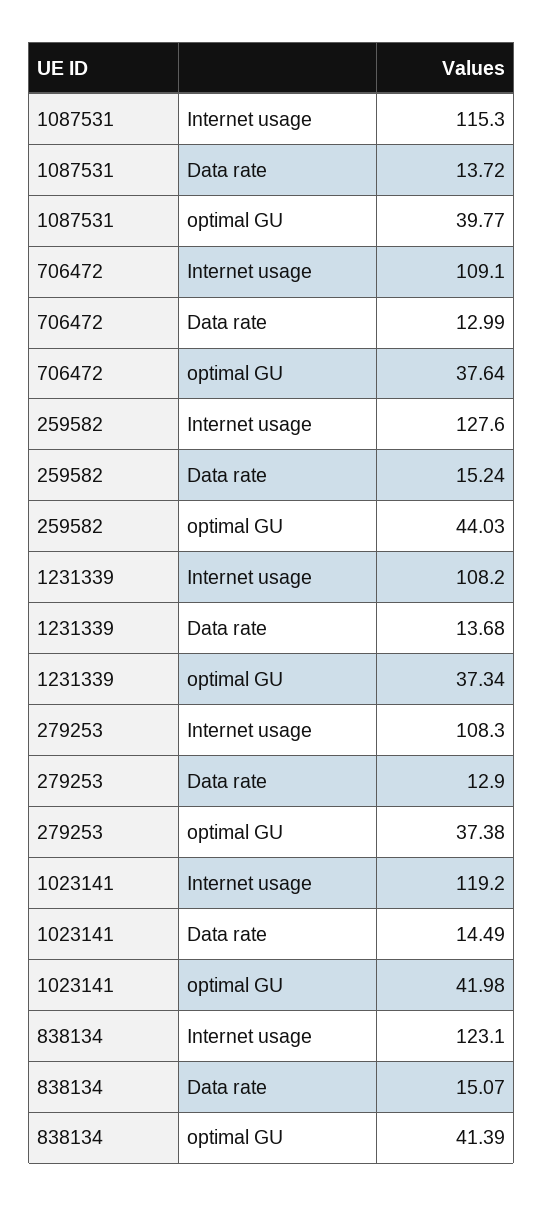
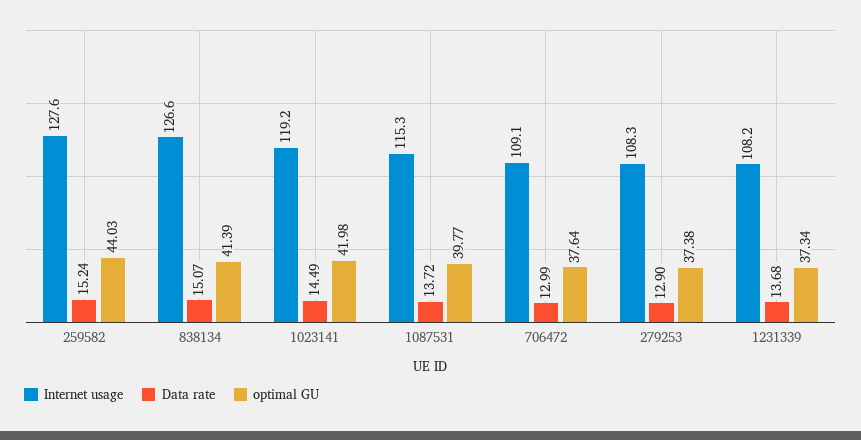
Internet usage, 838134: 123.1 -> 126.6

